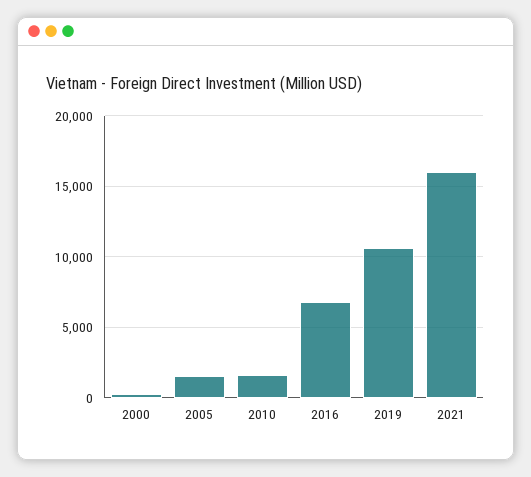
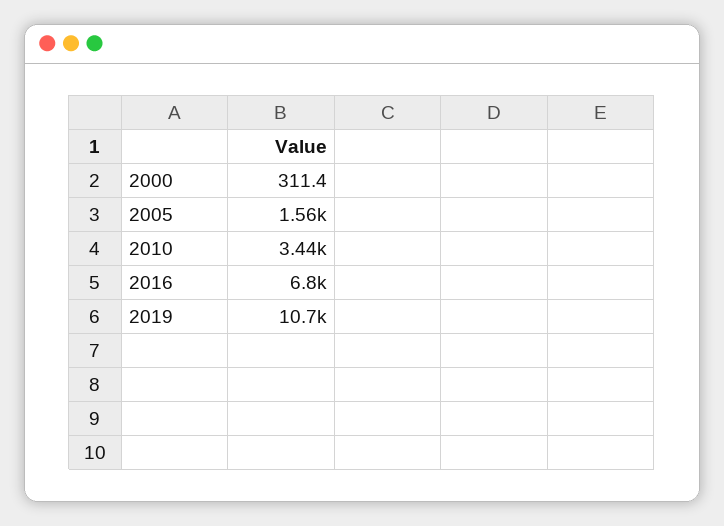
2010: 1500 -> 3440
2021: 16000 -> none

